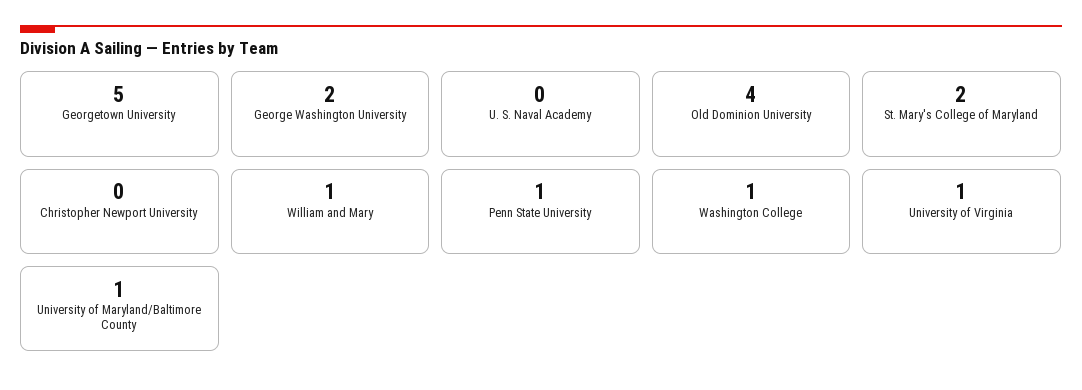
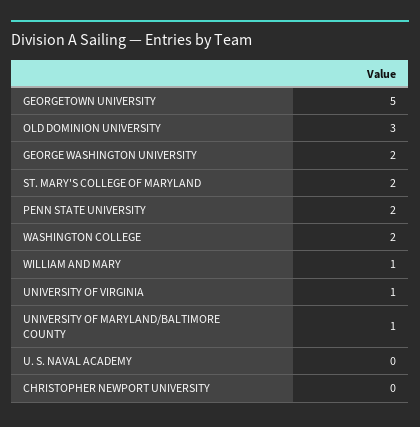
Old Dominion University: 4 -> 3
Penn State University: 1 -> 2
Washington College: 1 -> 2

